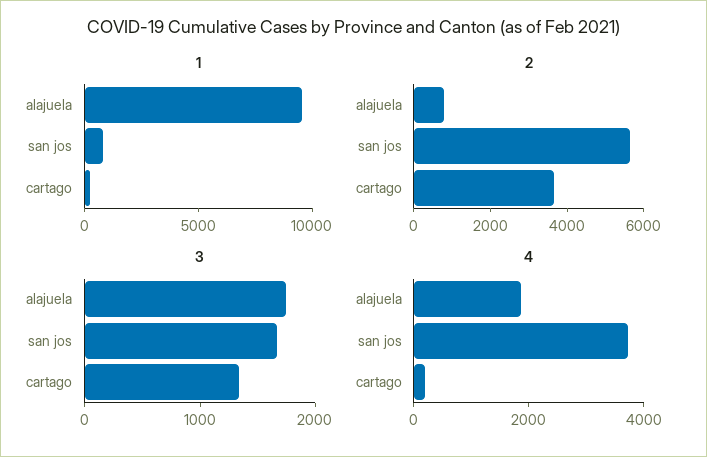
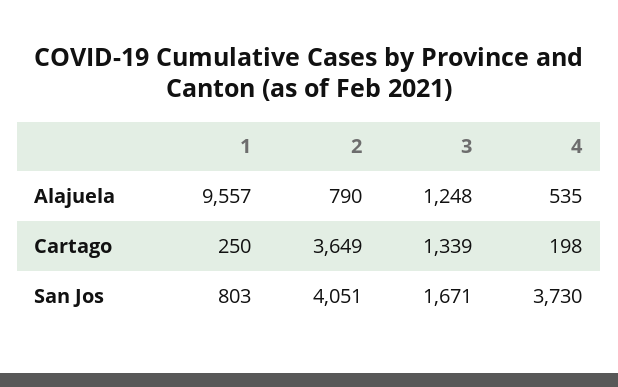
2, san jos: 5500 -> 4051
3, alajuela: 1800 -> 1248
4, alajuela: 2000 -> 535

